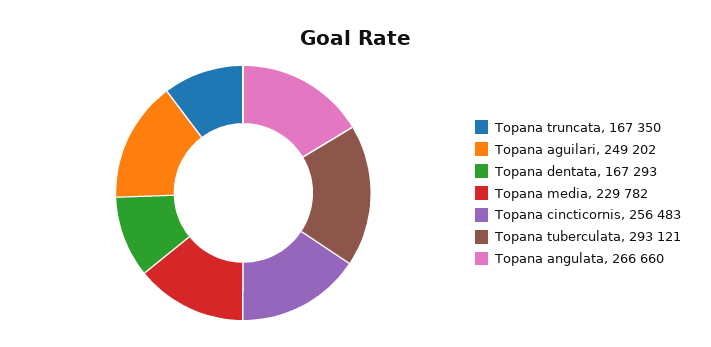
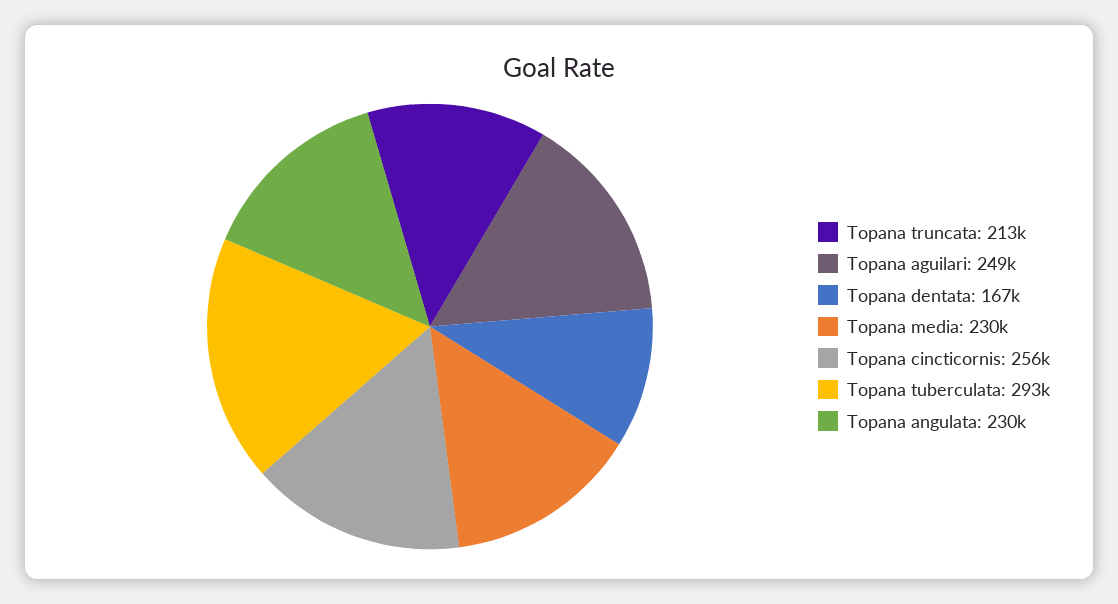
Topana truncata: 167350 -> 213000
Topana angulata: 266660 -> 230000

